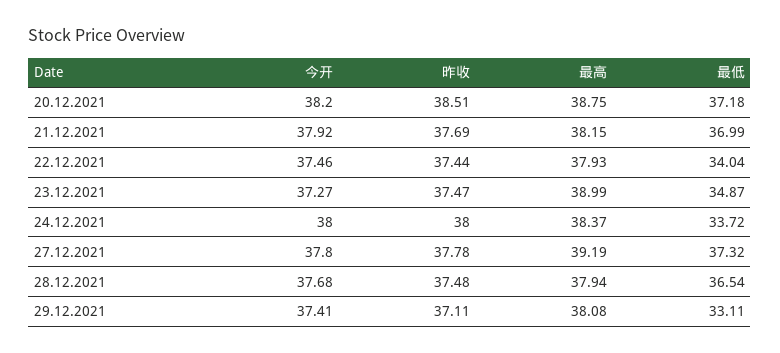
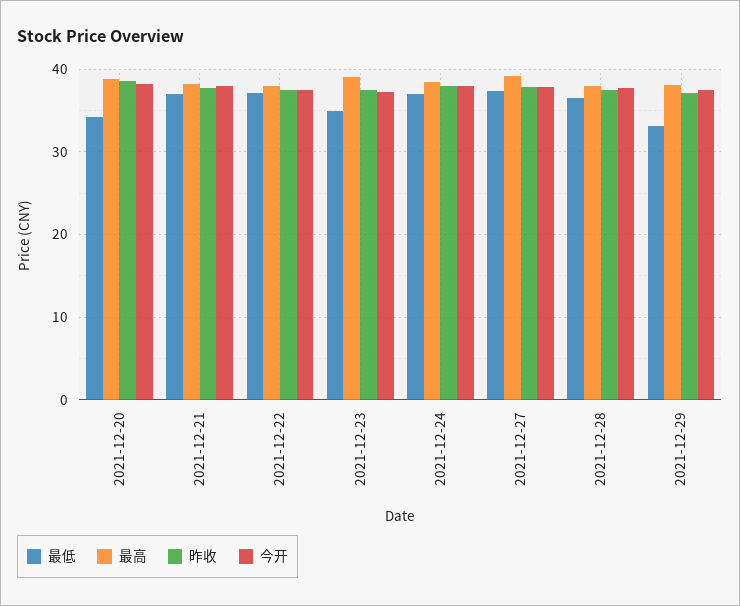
最低, 20.12.2021: 37.18 -> 34
最低, 22.12.2021: 34.04 -> 37
最低, 24.12.2021: 33.72 -> 37

